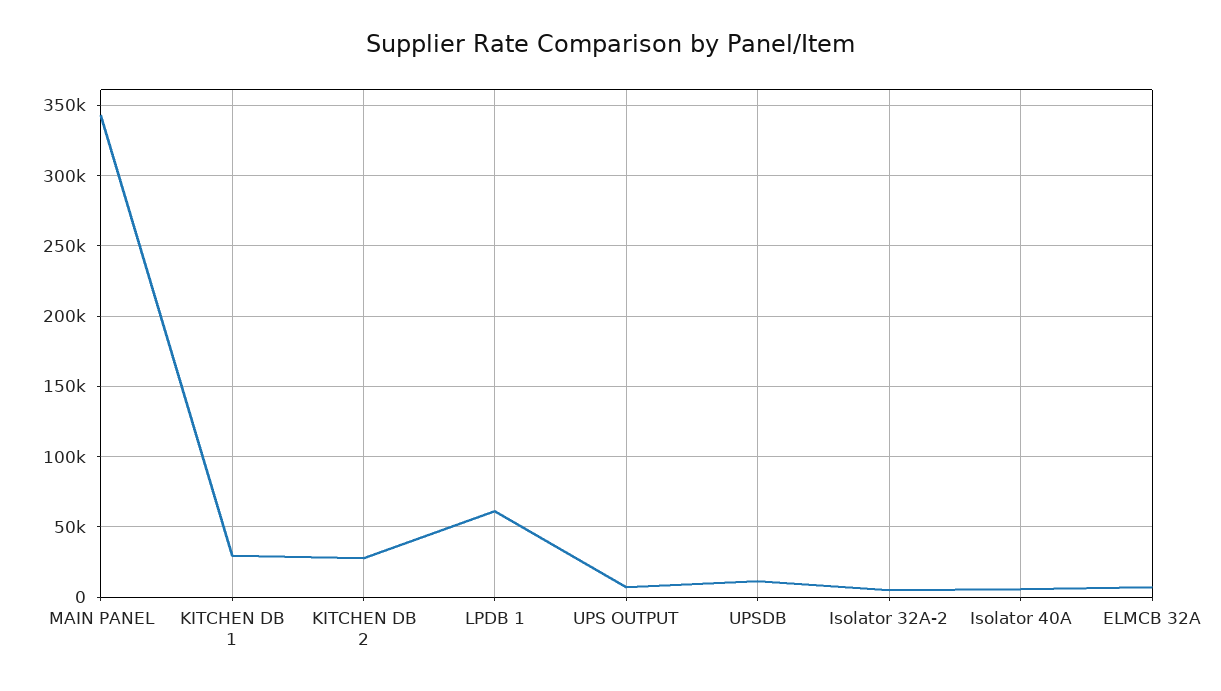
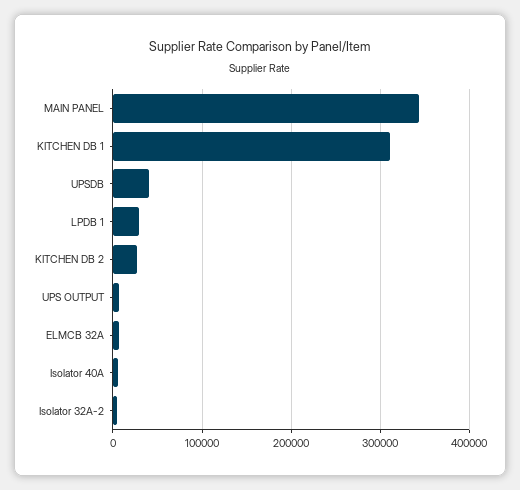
KITCHEN DB 1: 30000 -> 310000
LPDB 1: 60000 -> 30000
UPSDB: 10000 -> 40000

